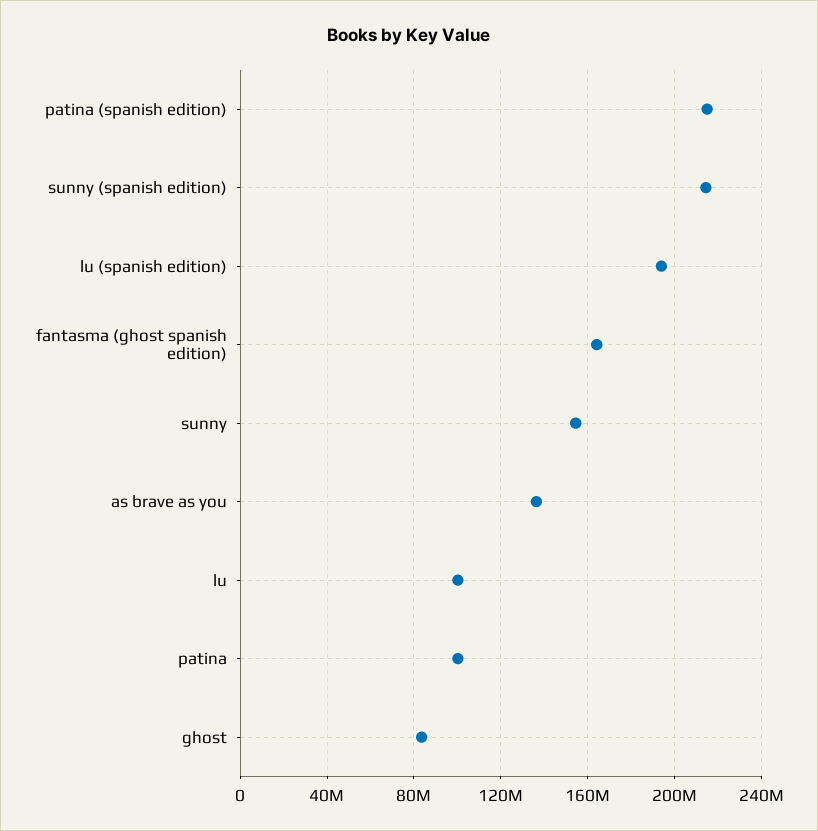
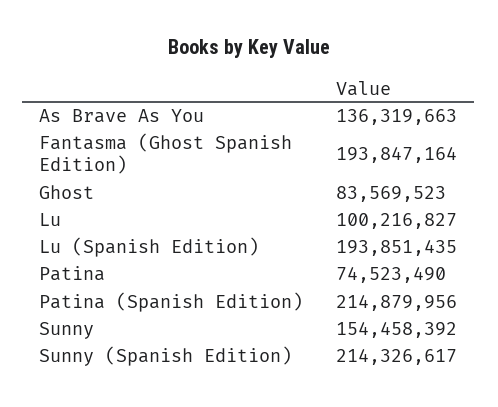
fantasma (ghost spanish edition): 165000000 -> 193847164
patina: 100000000 -> 74523490

